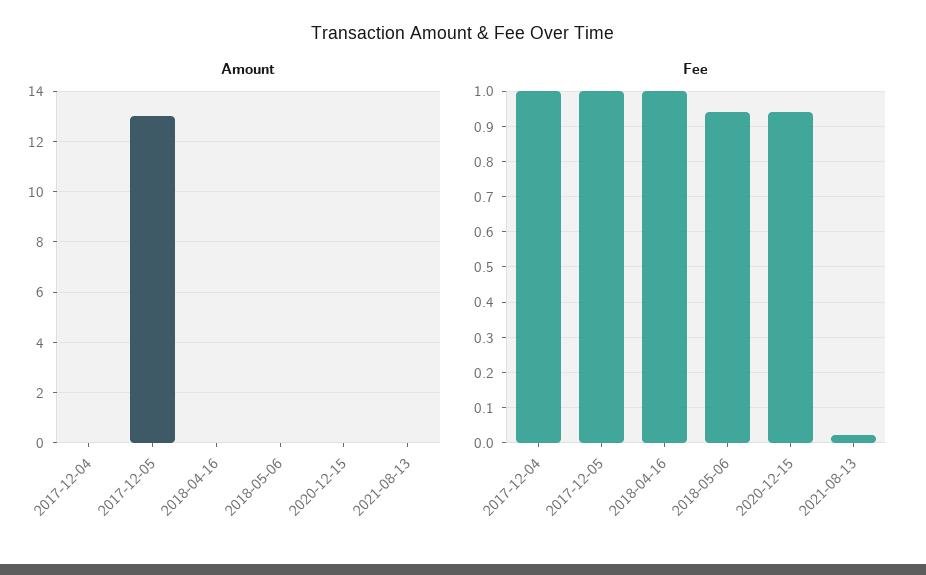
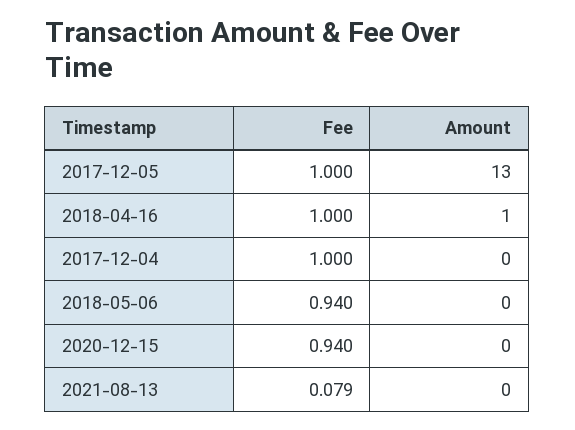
Amount, 2018-04-16: 0 -> 1
Fee, 2021-08-13: 0.02 -> 0.079

